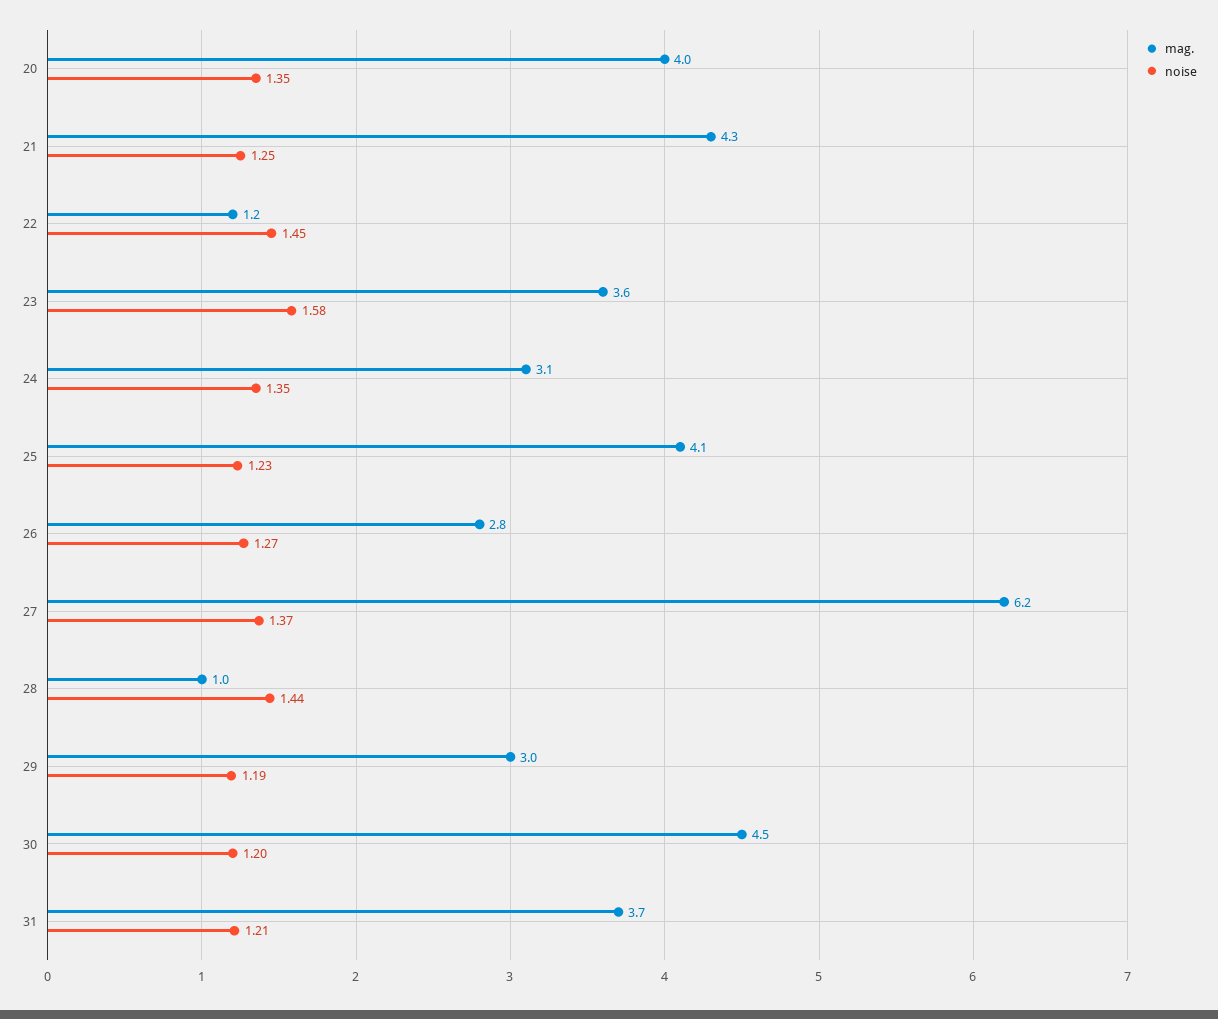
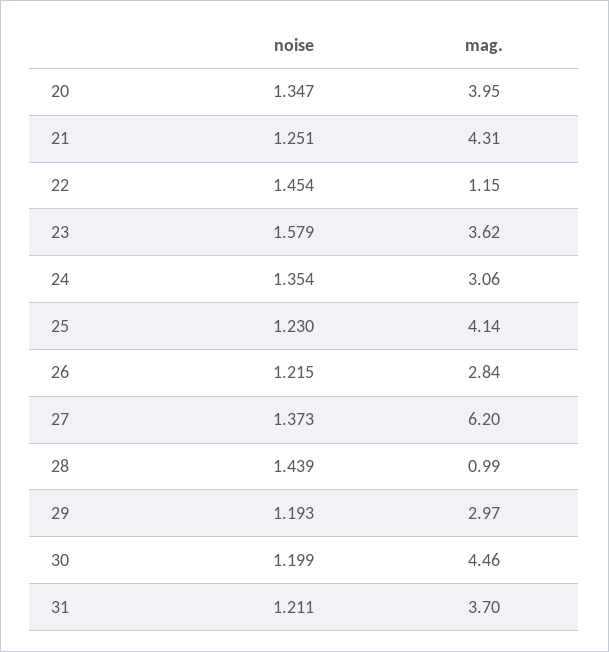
noise, 26: 1.27 -> 1.215

